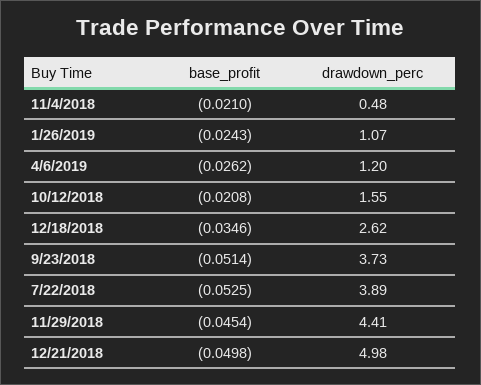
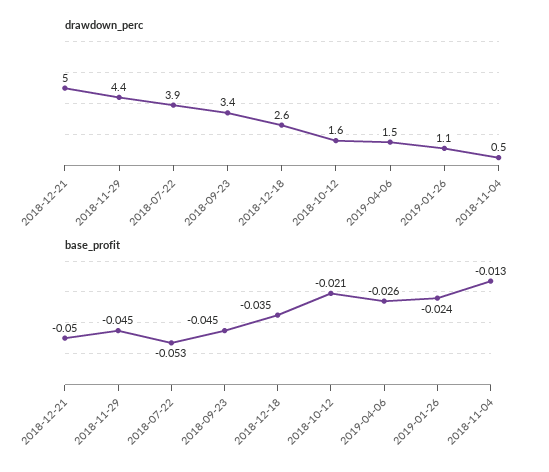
base_profit, 11/4/2018: -0.021 -> -0.013
drawdown_perc, 4/6/2019: 1.2 -> 1.5
base_profit, 9/23/2018: -0.0514 -> -0.045
drawdown_perc, 9/23/2018: 3.73 -> 3.4

